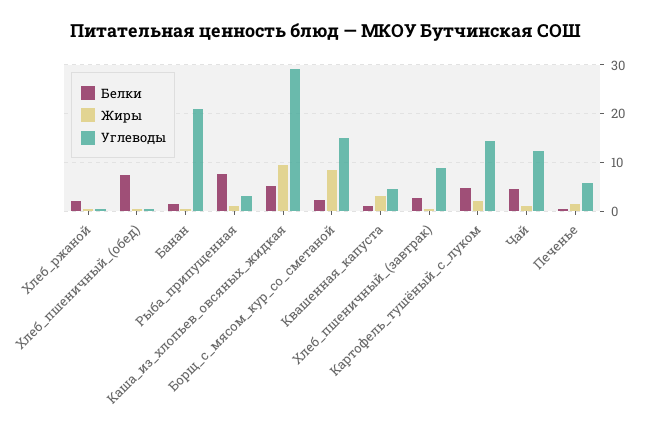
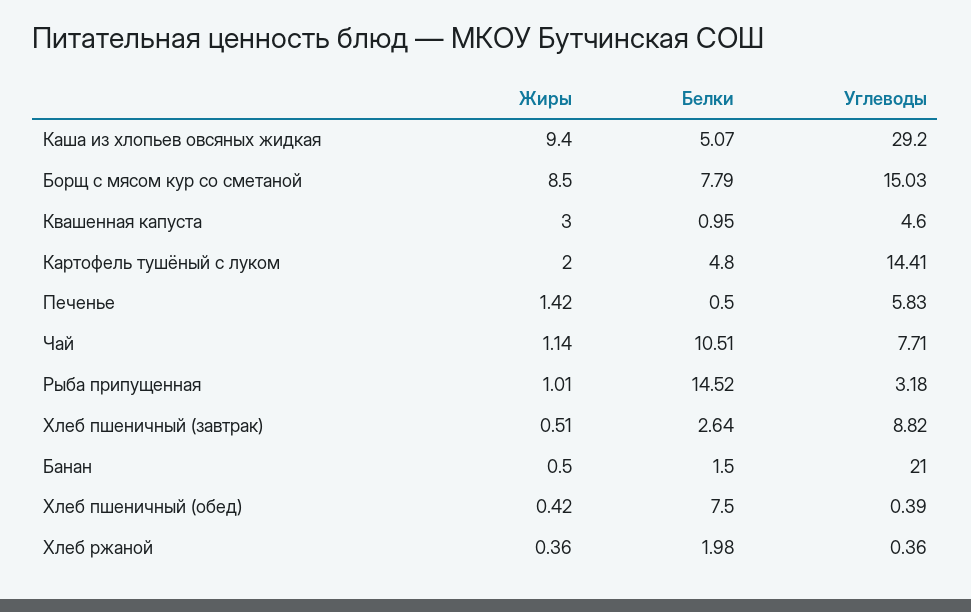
Белки, Рыба_припущенная: 8 -> 14.52
Белки, Борщ_с_мясом_кур_со_сметаной: 2 -> 7.79
Белки, Чай: 4 -> 10.51
Углеводы, Чай: 12 -> 7.71

